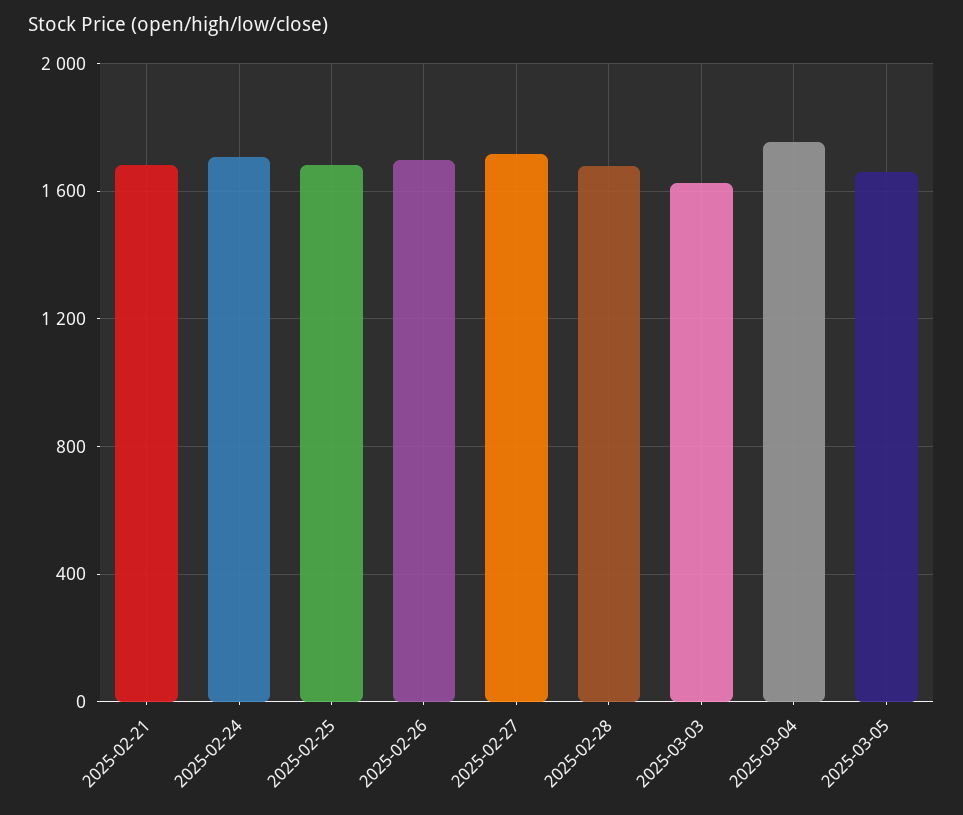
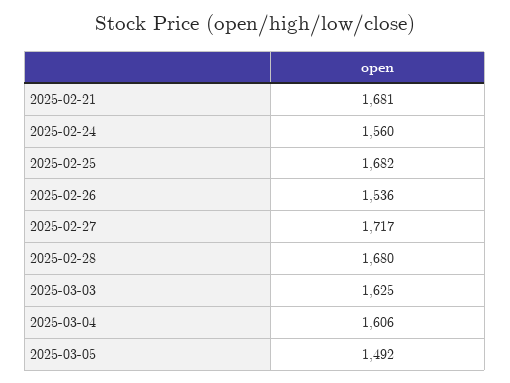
2025-02-24: 1700 -> 1560
2025-02-26: 1700 -> 1536
2025-03-04: 1750 -> 1606
2025-03-05: 1650 -> 1492

